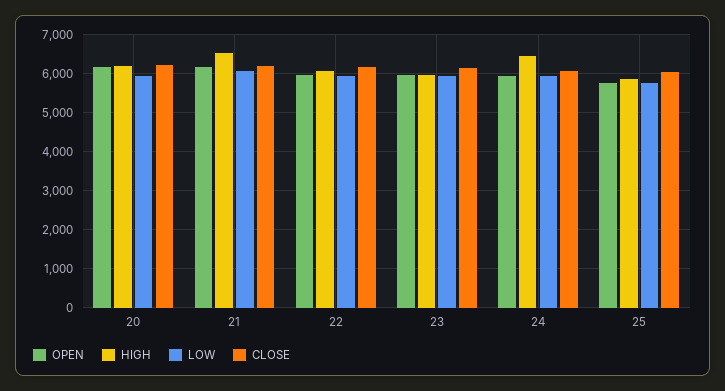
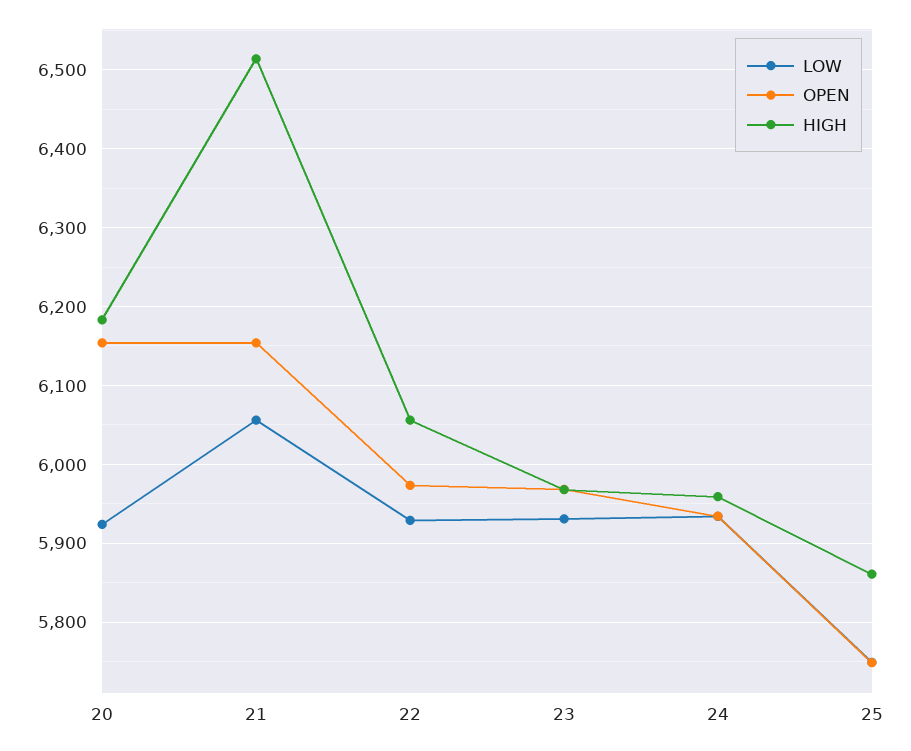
CLOSE, 20: 6200 -> none
CLOSE, 21: 6200 -> none
CLOSE, 22: 6200 -> none
CLOSE, 23: 6200 -> none
HIGH, 24: 6400 -> 5960
CLOSE, 24: 6000 -> none
CLOSE, 25: 6000 -> none

